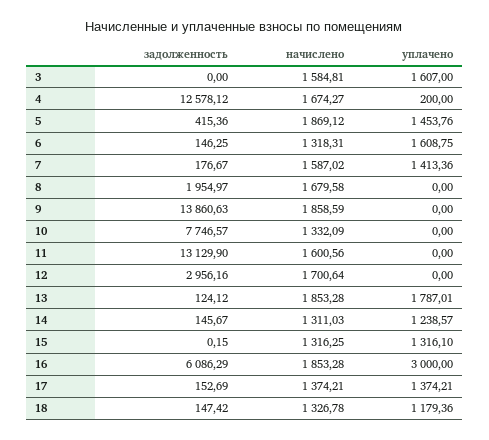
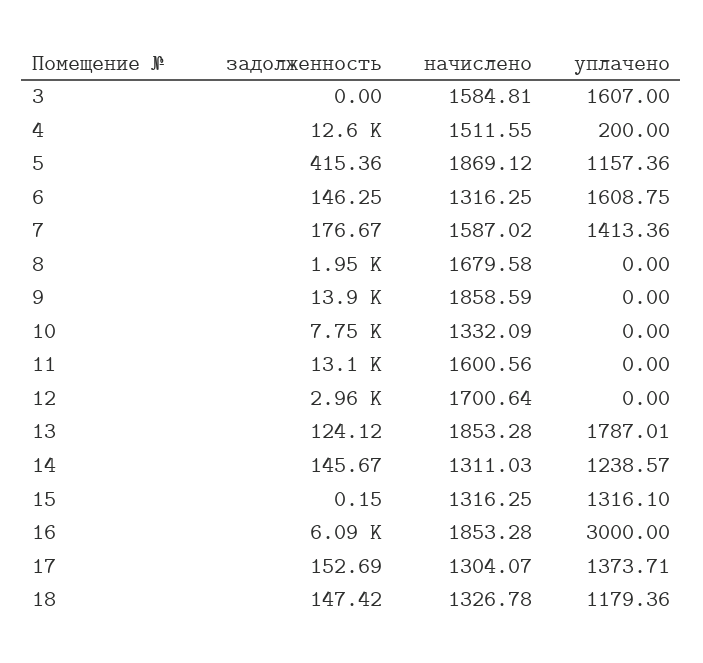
начислено, 4: 1674.27 -> 1511.55
уплачено, 5: 1453.76 -> 1157.36
начислено, 6: 1318.31 -> 1316.25
начислено, 17: 1374.21 -> 1304.07
уплачено, 17: 1374.21 -> 1373.71

